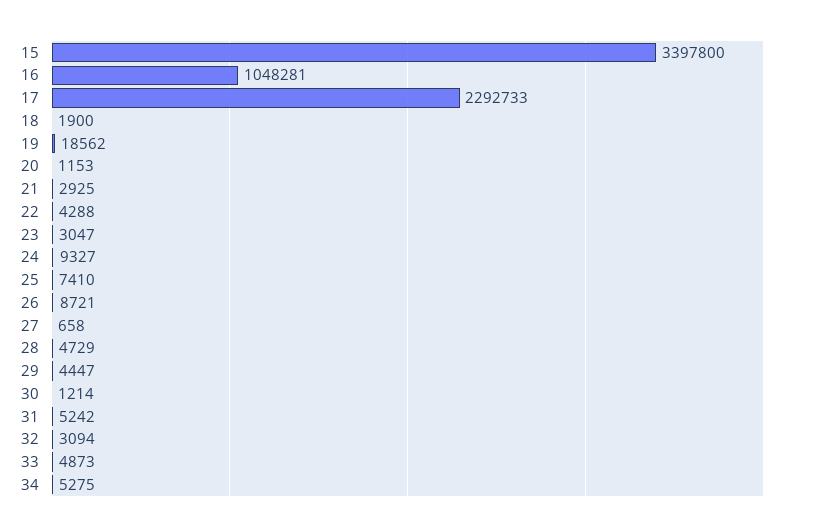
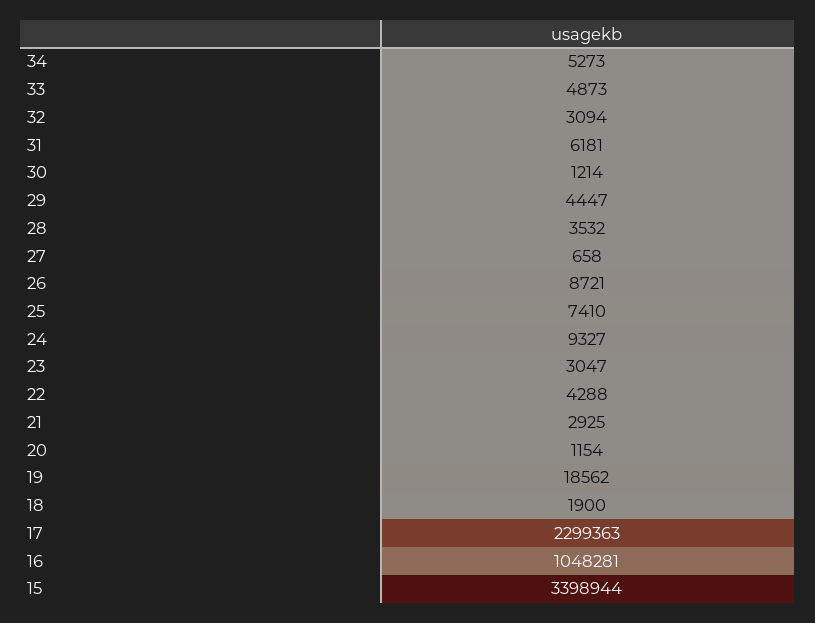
15: 3397800 -> 3398944
17: 2292733 -> 2299363
20: 1153 -> 1154
28: 4729 -> 3532
31: 5242 -> 6181
34: 5275 -> 5273

